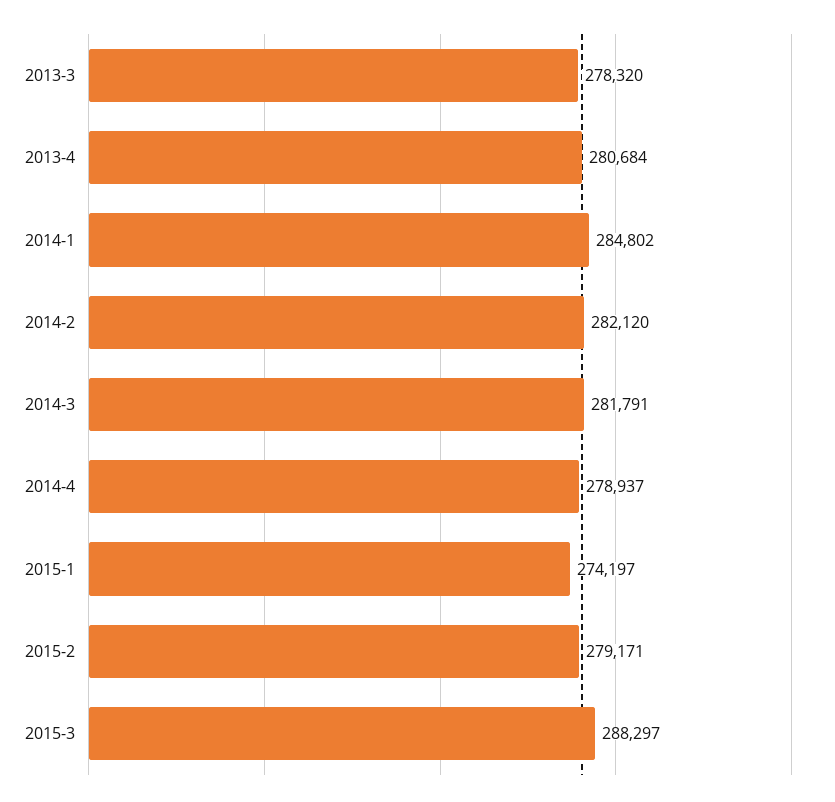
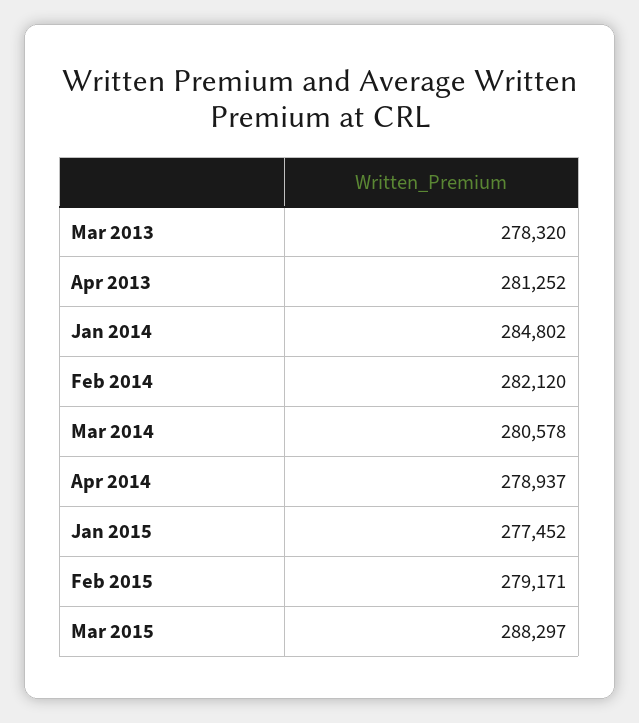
2013-4: 280684 -> 281252
2014-3: 281791 -> 280578
2015-1: 274197 -> 277452

